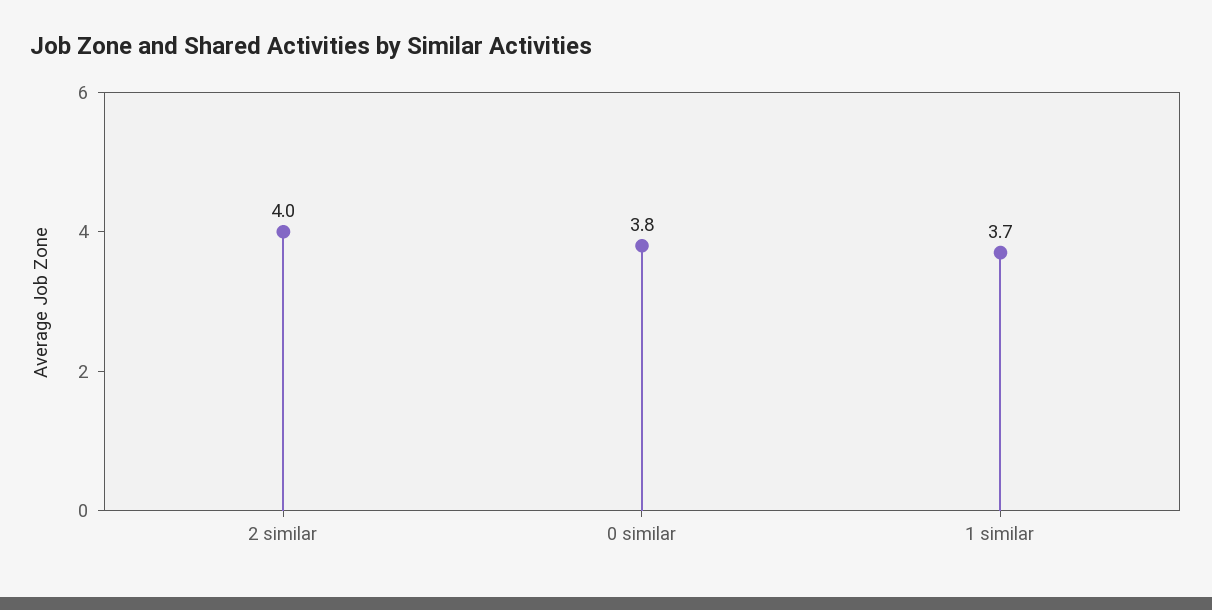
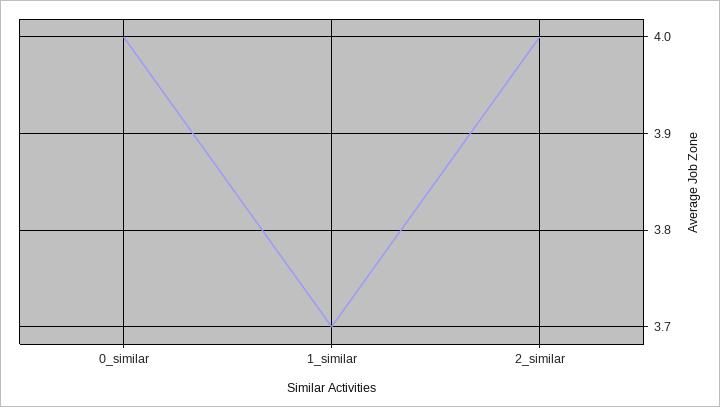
0 similar: 3.8 -> 4

